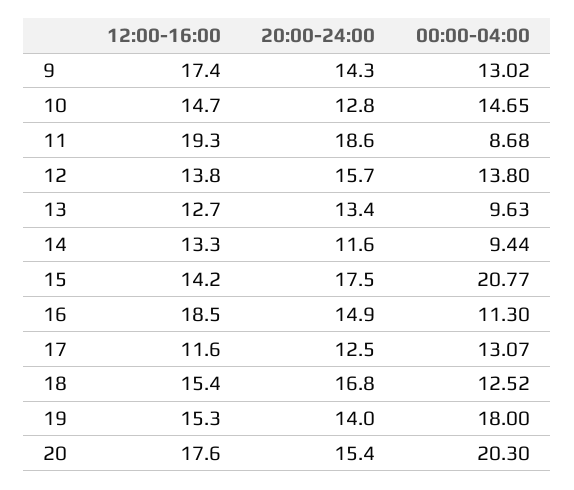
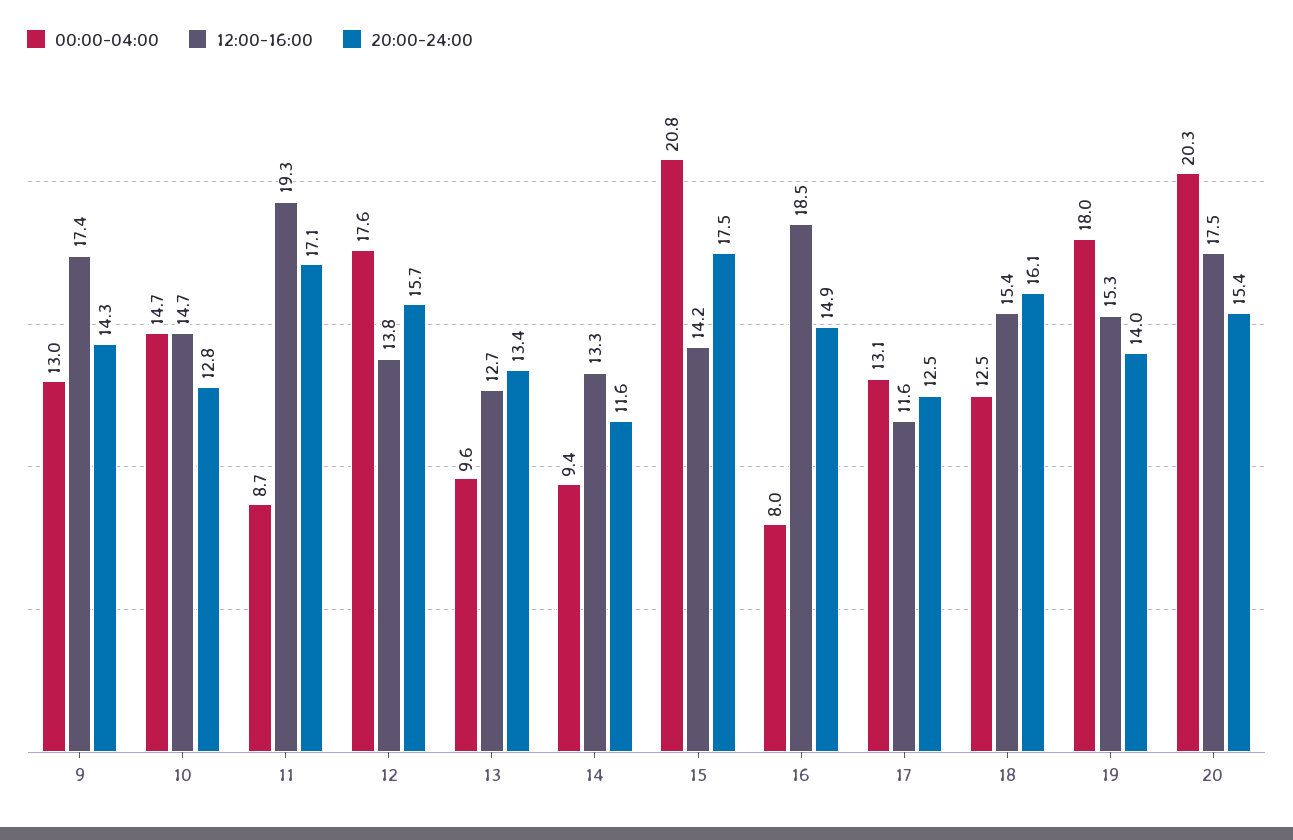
20:00-24:00, 11: 18.6 -> 17.1
00:00-04:00, 12: 13.8 -> 17.6
00:00-04:00, 16: 11.3 -> 8
20:00-24:00, 18: 16.8 -> 16.1
12:00-16:00, 20: 17.6 -> 17.5

